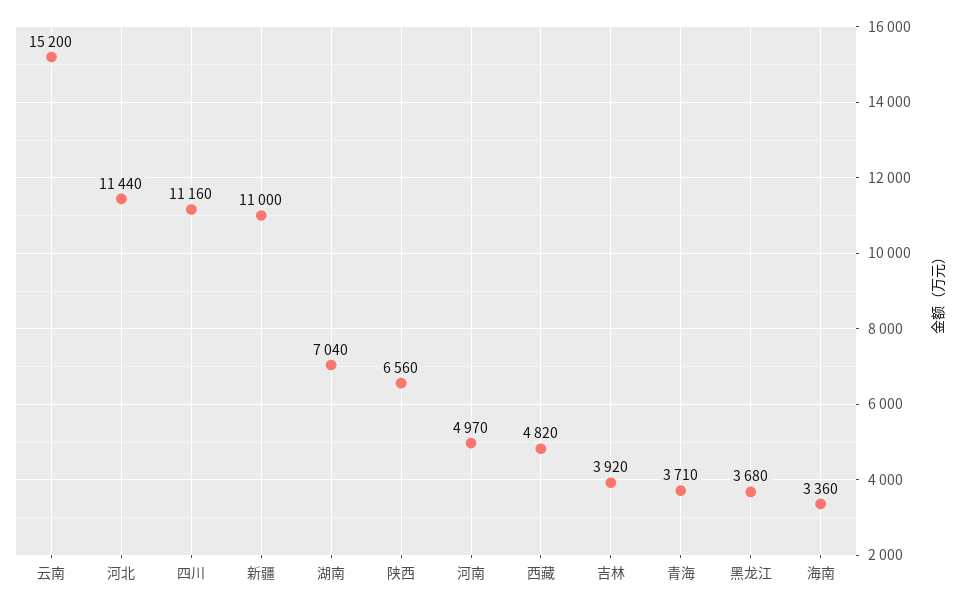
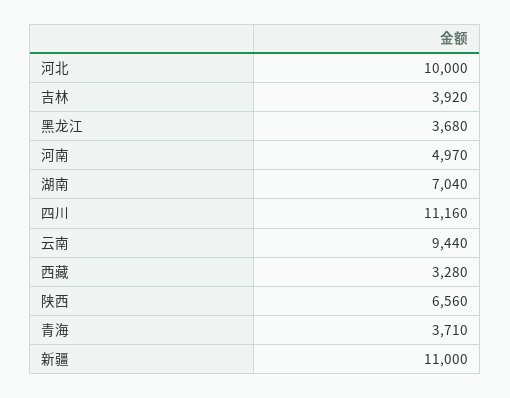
云南: 15200 -> 9440
河北: 11440 -> 10000
西藏: 4820 -> 3280
海南: 3360 -> none

